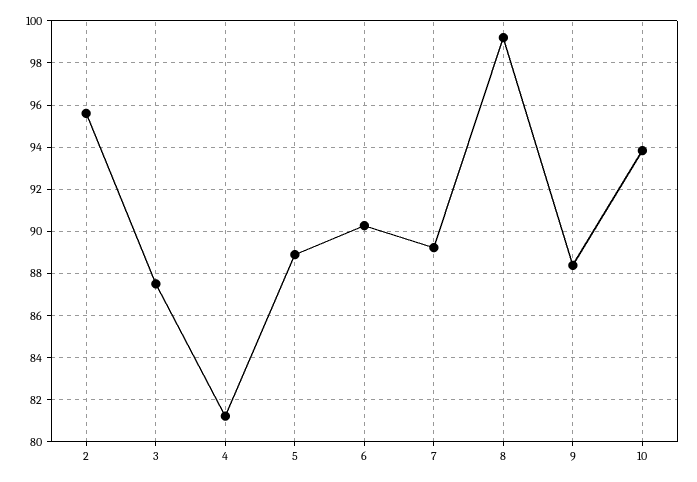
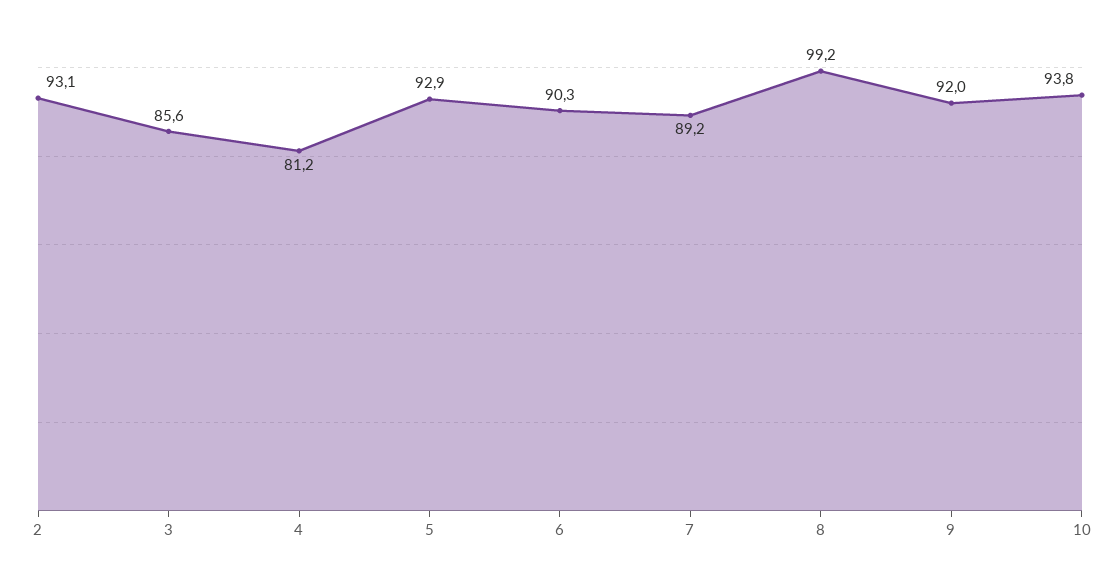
2: 95.5 -> 93.1
3: 87.5 -> 85.6
5: 89 -> 92.9
9: 88.5 -> 92

